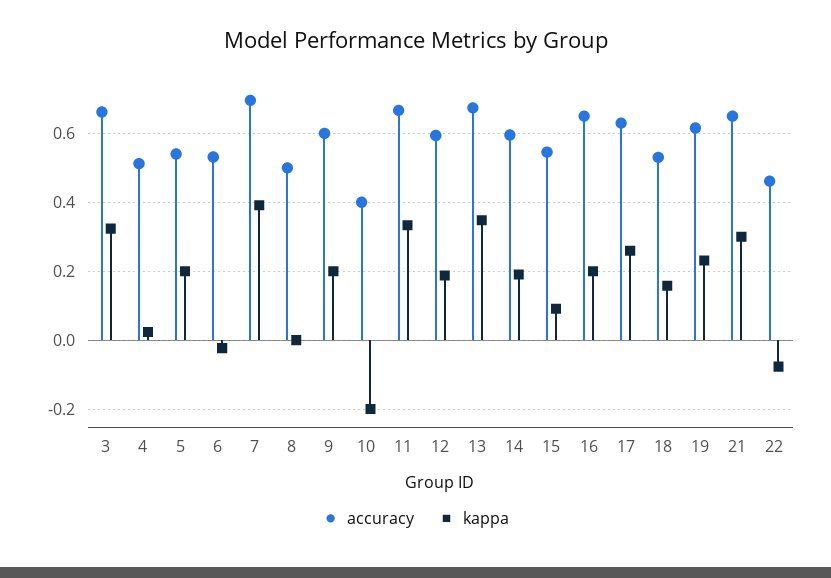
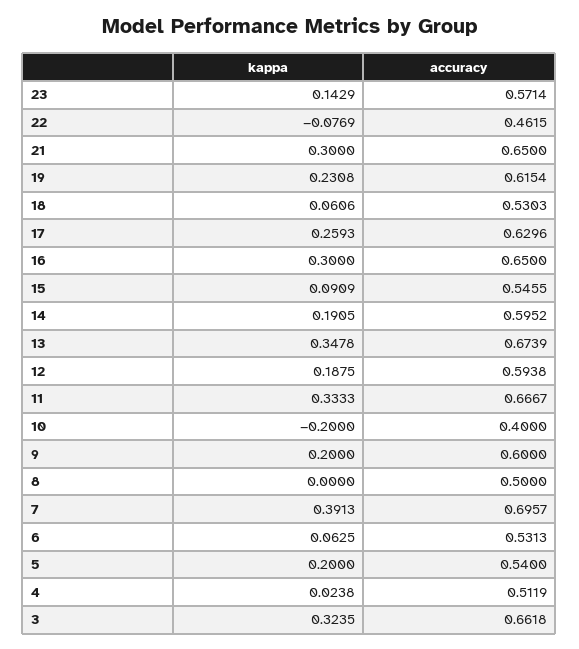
kappa, 6: -0.02 -> 0.0625
kappa, 16: 0.2 -> 0.3
kappa, 18: 0.16 -> 0.0606
kappa, 23: none -> 0.1429
accuracy, 23: none -> 0.5714

